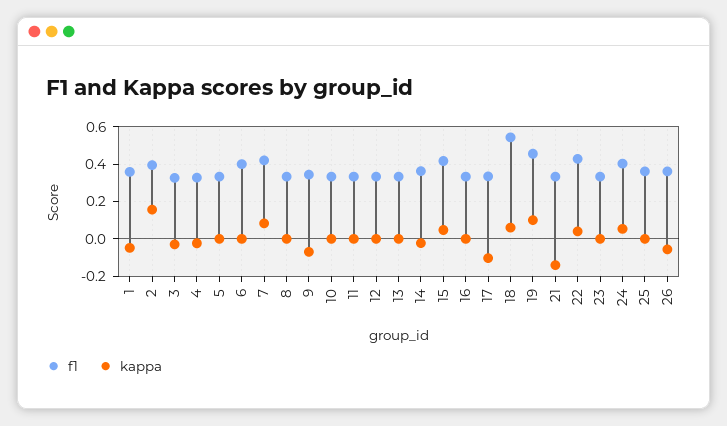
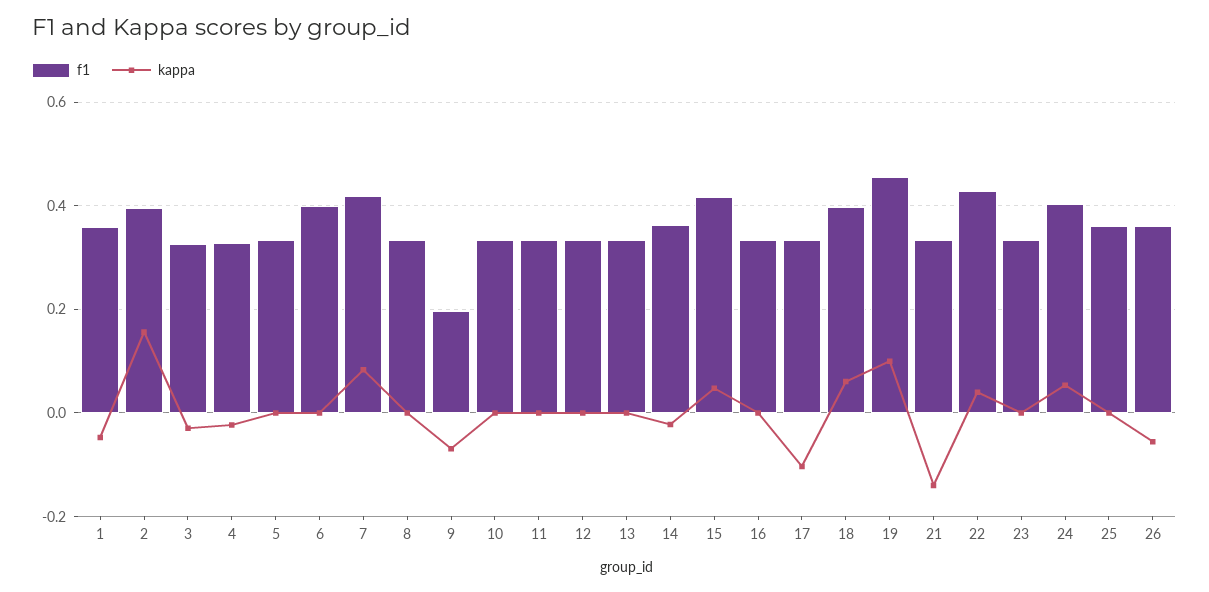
f1, 9: 0.35 -> 0.2
f1, 18: 0.55 -> 0.4

